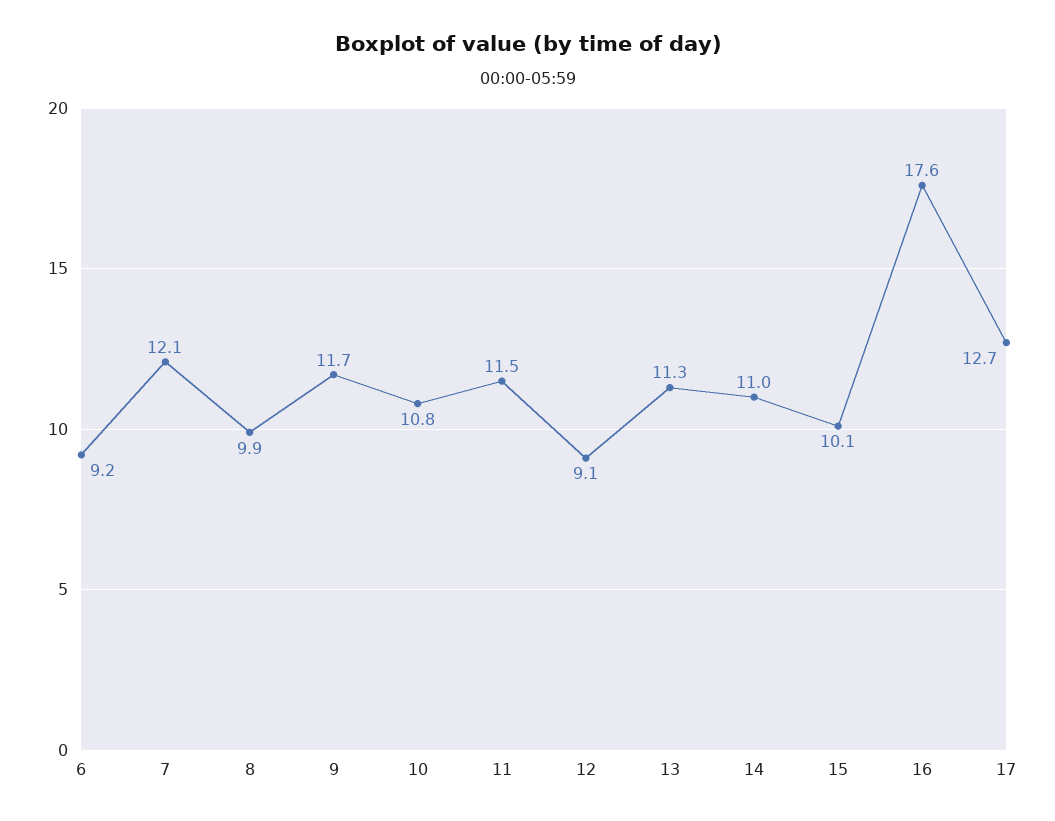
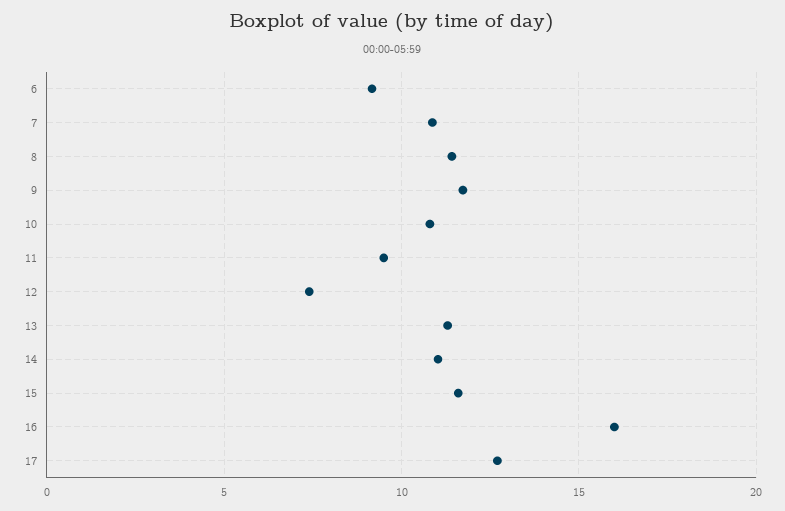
7: 12.1 -> 11
8: 9.9 -> 11.5
11: 11.5 -> 9.5
12: 9.1 -> 7.5
15: 10.1 -> 11.5
16: 17.6 -> 16

